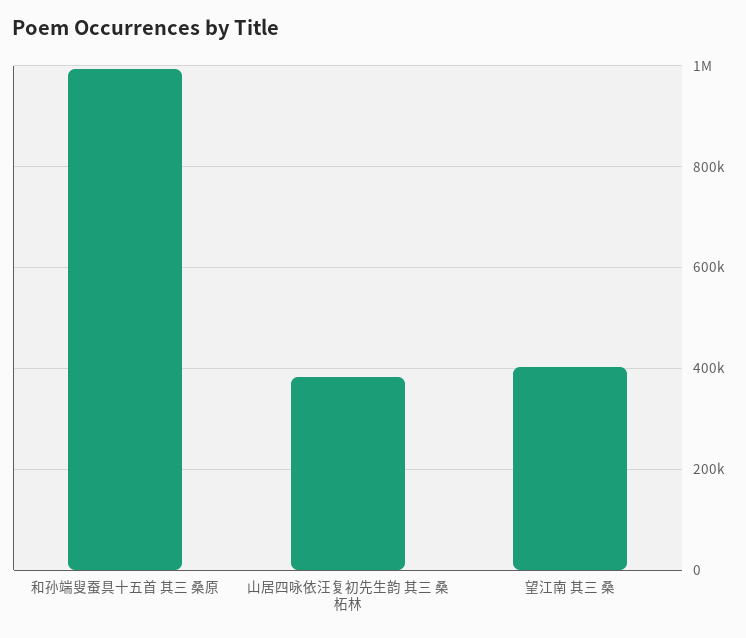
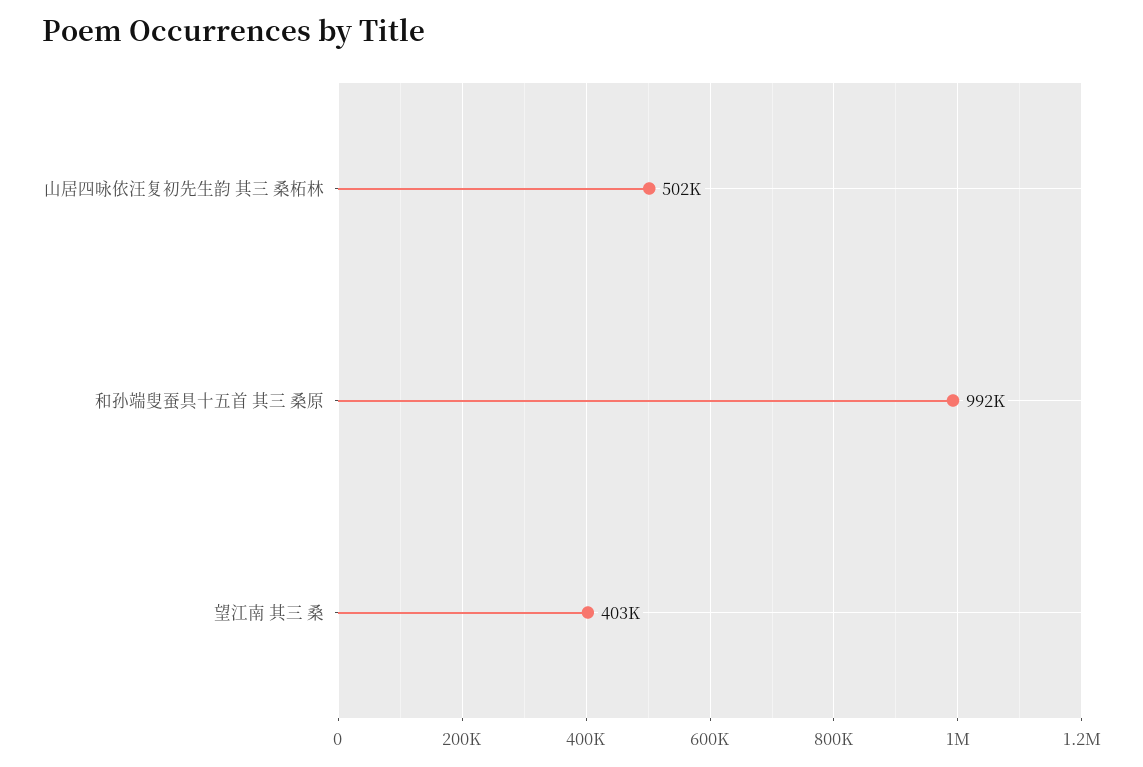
山居四咏依汪复初先生韵 其三 桑柘林: 380000 -> 502000

